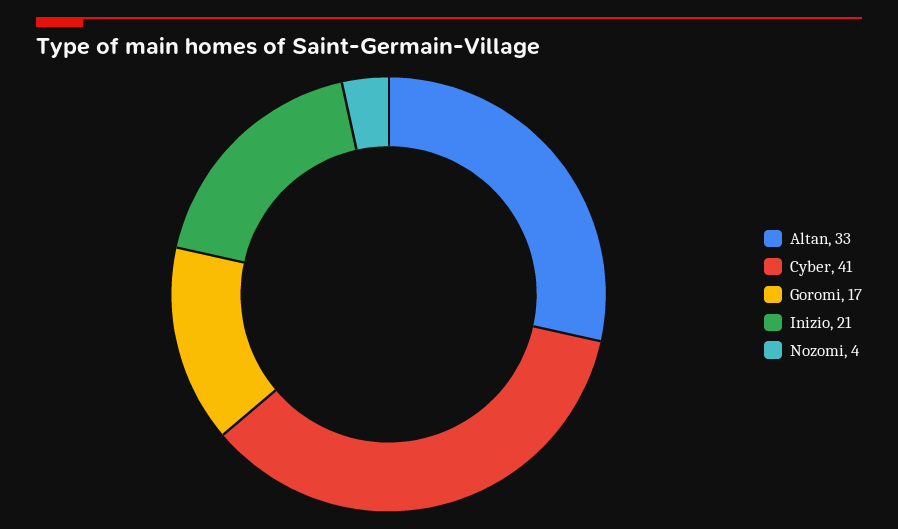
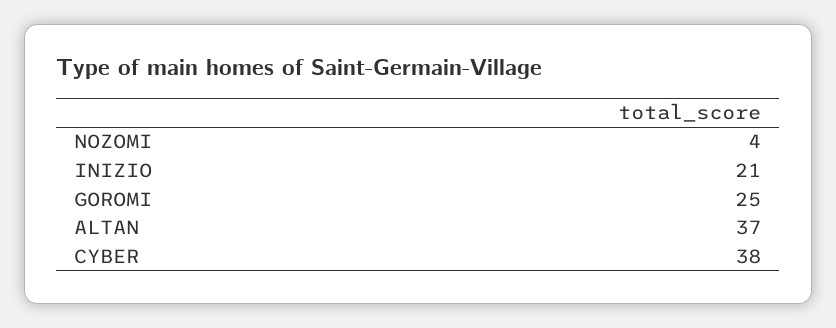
Altan: 33 -> 37
Cyber: 41 -> 38
Goromi: 17 -> 25

